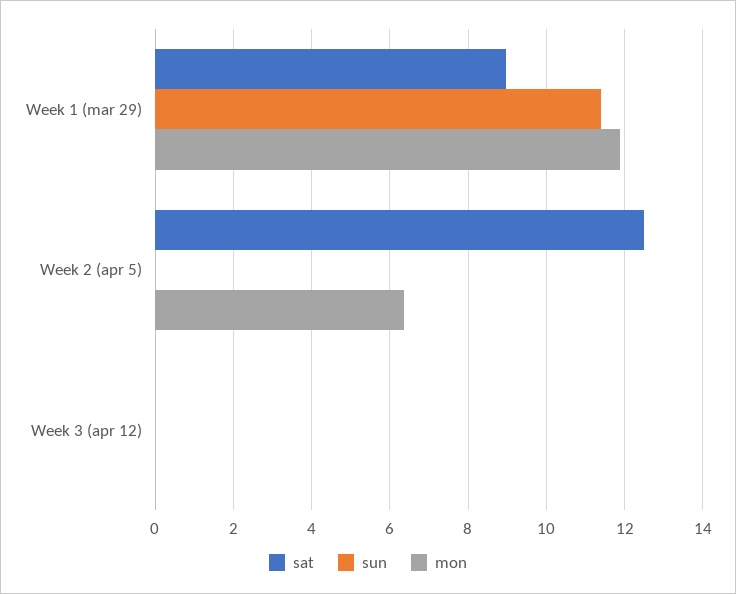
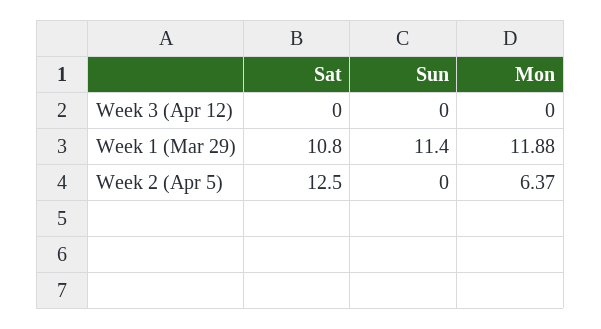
sat, Week 1 (mar 29): 9 -> 10.8

